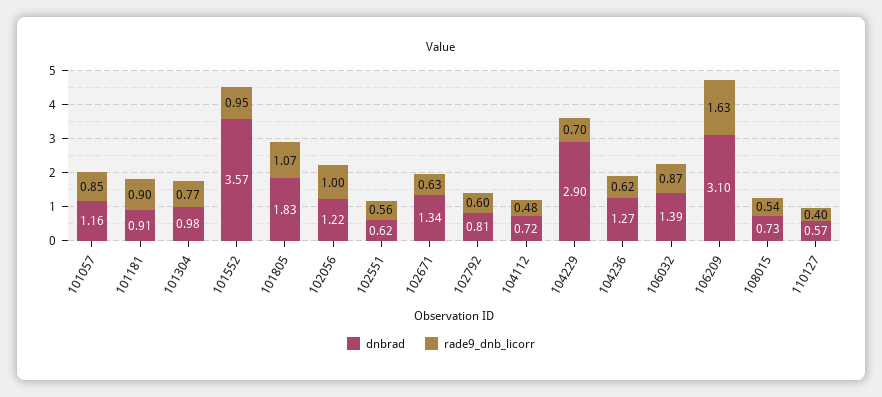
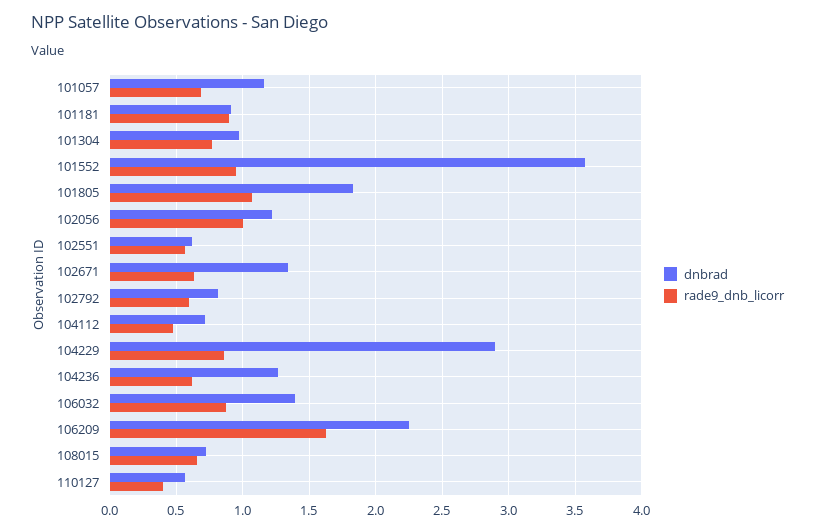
rade9_dnb_licorr, 101057: 0.85 -> 0.7
rade9_dnb_licorr, 104229: 0.7 -> 0.85
dnbrad, 106209: 3.1 -> 2.25
rade9_dnb_licorr, 108015: 0.54 -> 0.65

